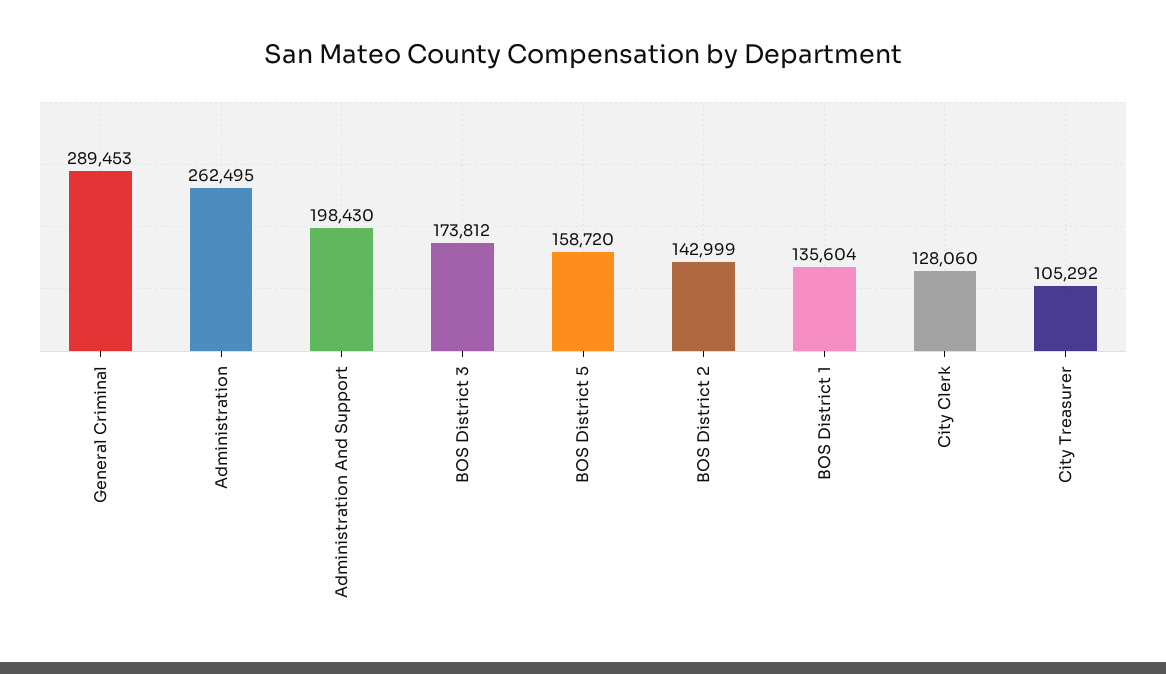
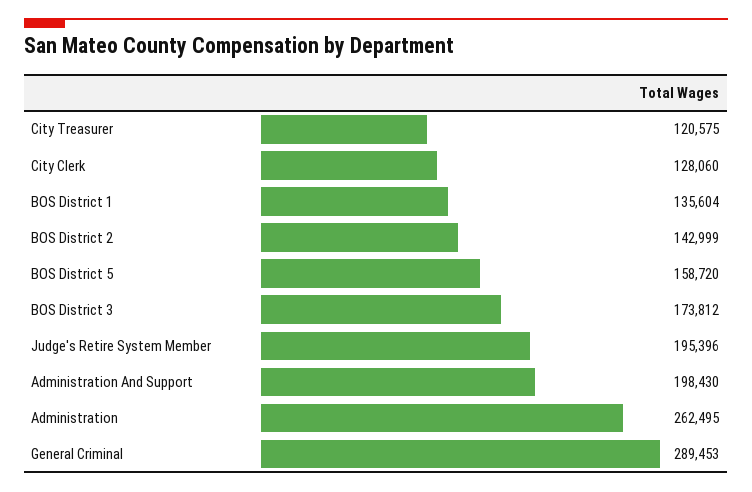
City Treasurer: 105292 -> 120575
Judge's Retire System Member: none -> 195396

